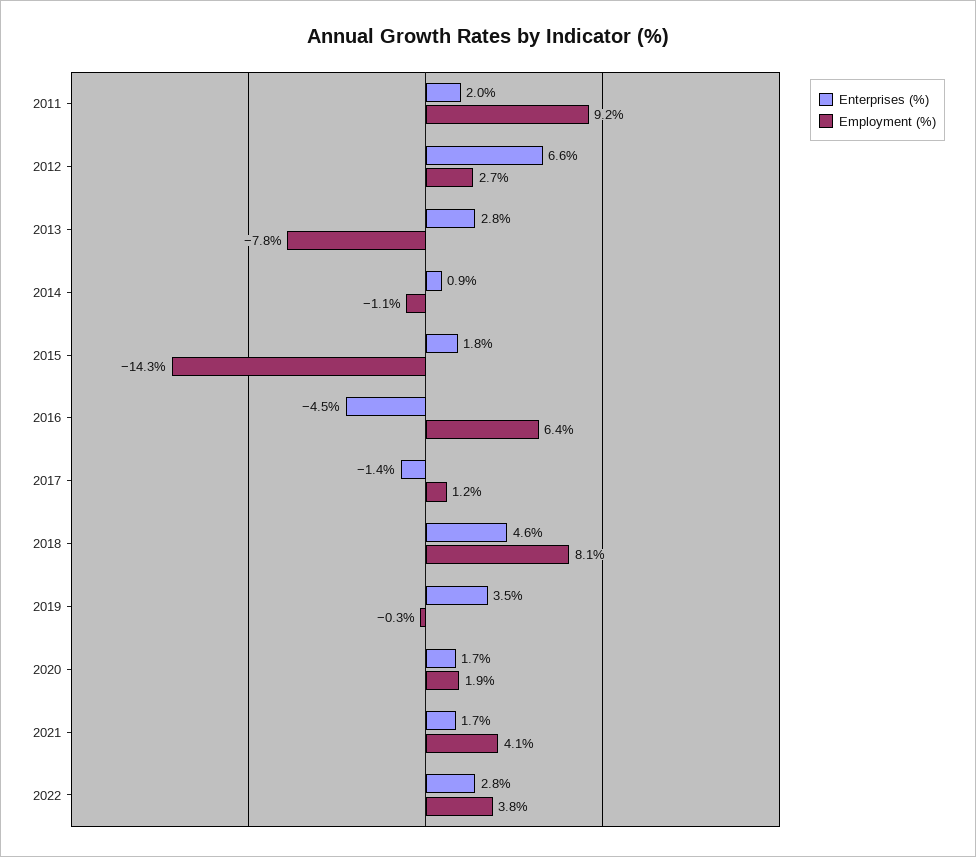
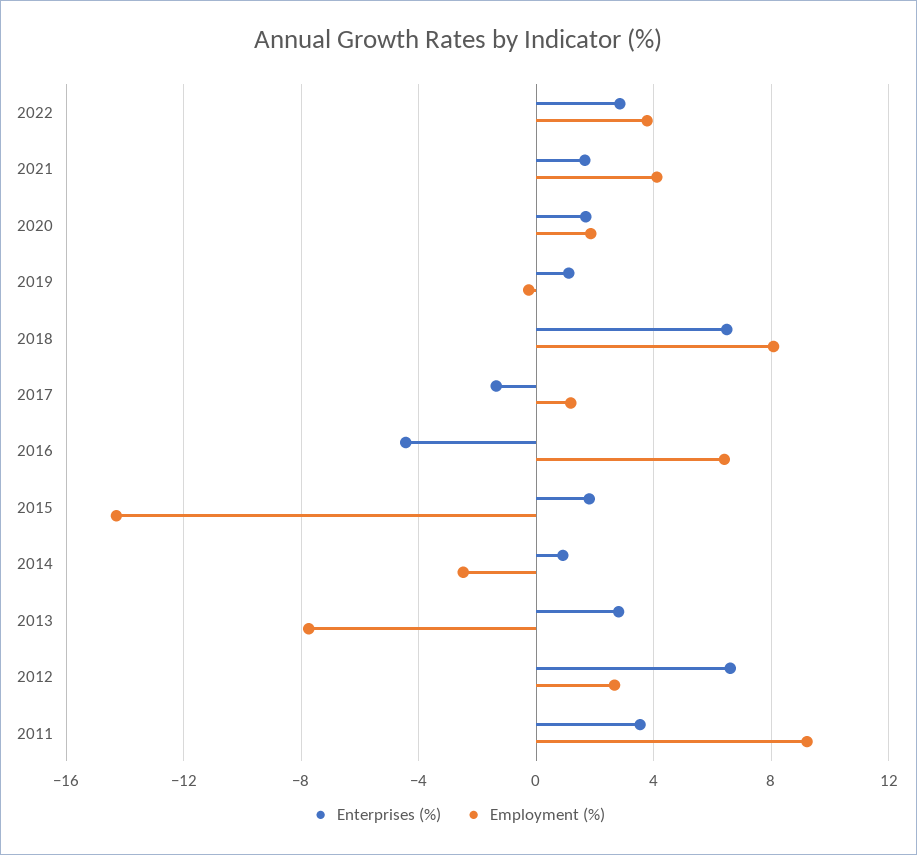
Enterprises (%), 2011: 2 -> 3.5
Employment (%), 2014: -1.1 -> -2.5
Enterprises (%), 2018: 4.6 -> 6.5
Enterprises (%), 2019: 3.5 -> 1

